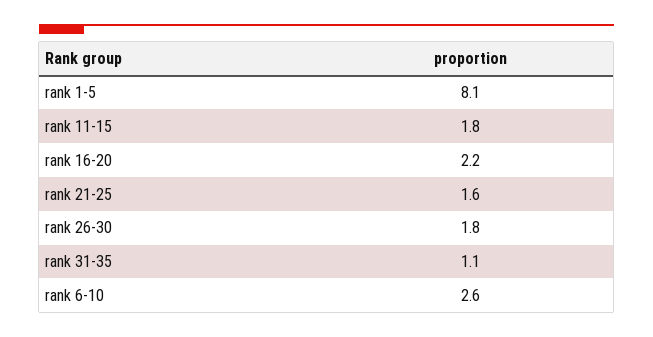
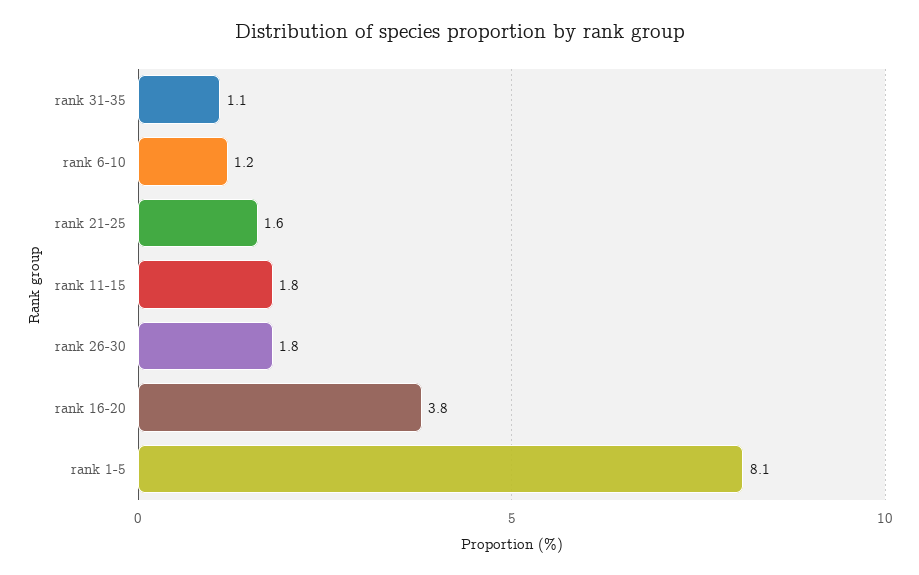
rank 16-20: 2.2 -> 3.8
rank 6-10: 2.6 -> 1.2

